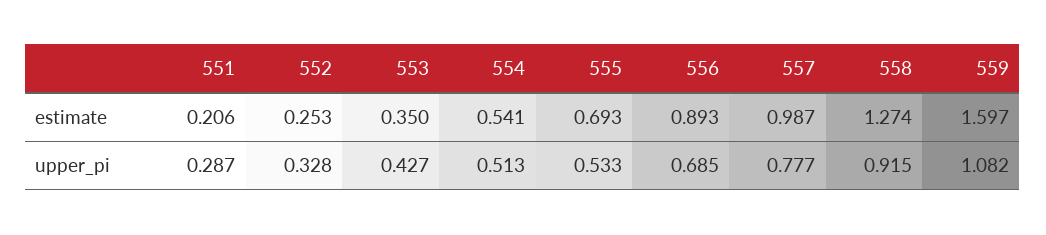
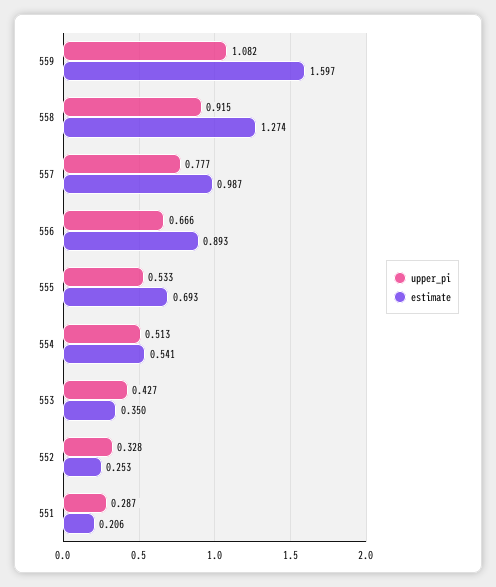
upper_pi, 556: 0.685 -> 0.666

